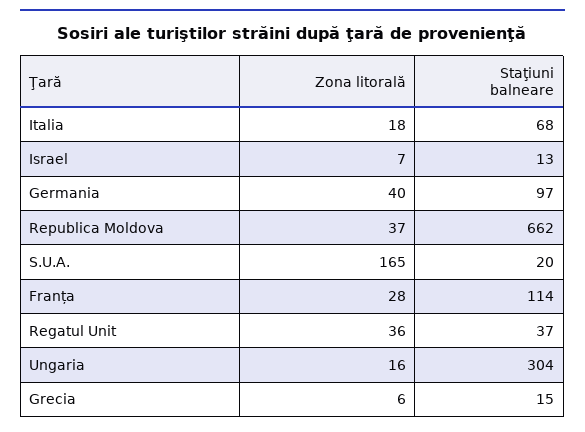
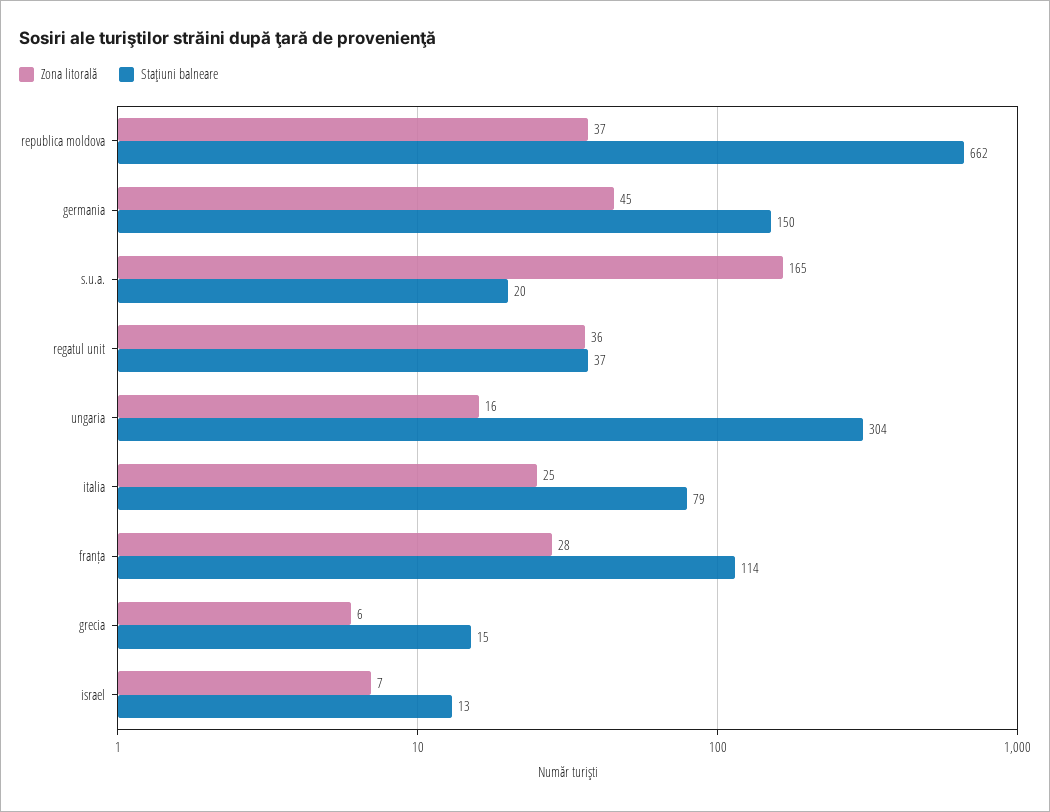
Zona litorală, Italia: 18 -> 25
Staţiuni balneare, Italia: 68 -> 79
Zona litorală, Germania: 40 -> 45
Staţiuni balneare, Germania: 97 -> 150

